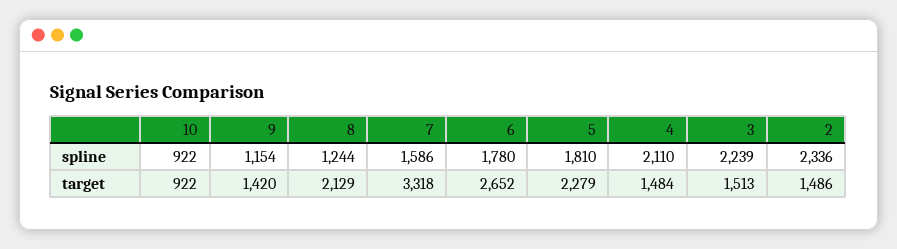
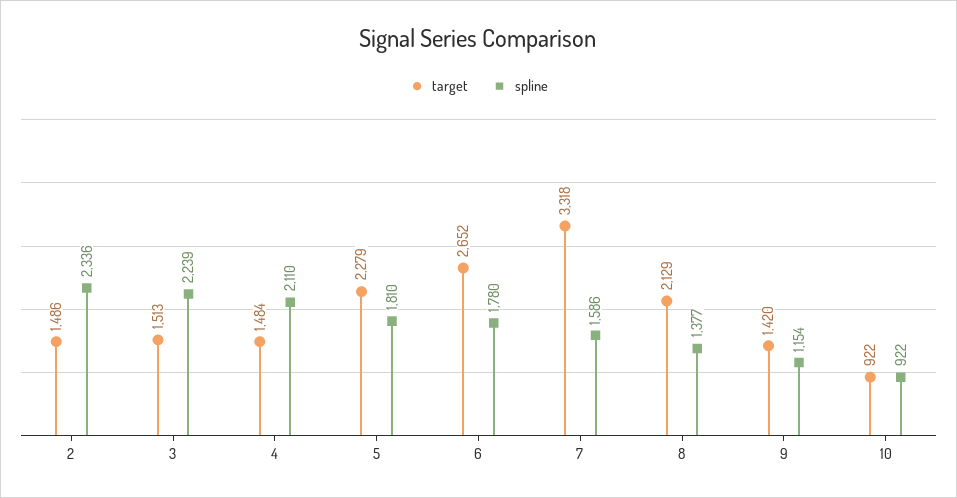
spline, 8: 1244 -> 1377

